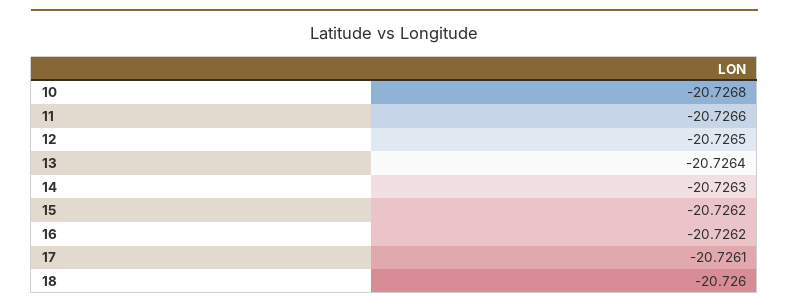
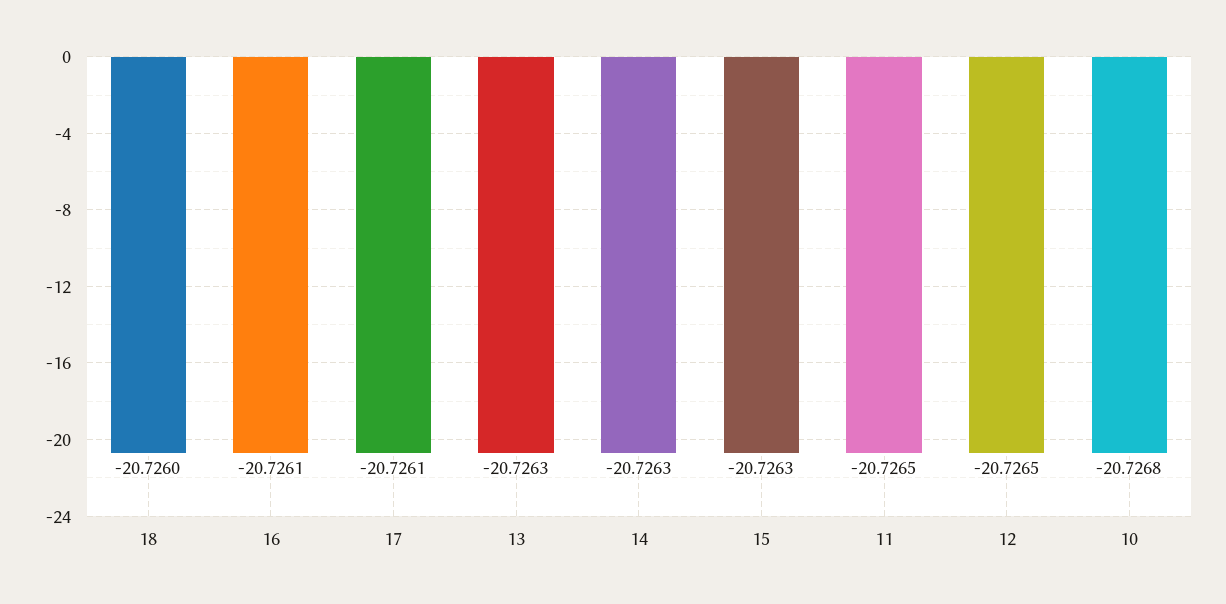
11: -20.7266 -> -20.7265
13: -20.7264 -> -20.7263
15: -20.7262 -> -20.7263
16: -20.7262 -> -20.7261

